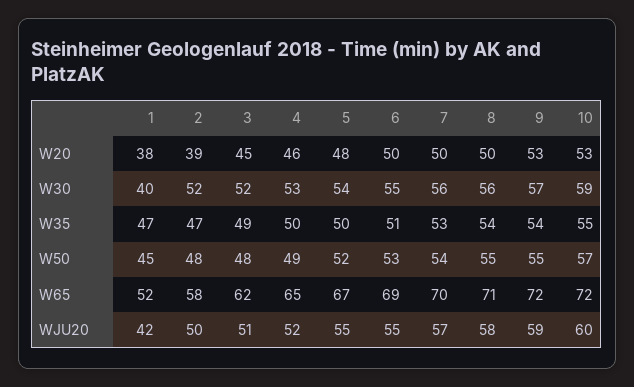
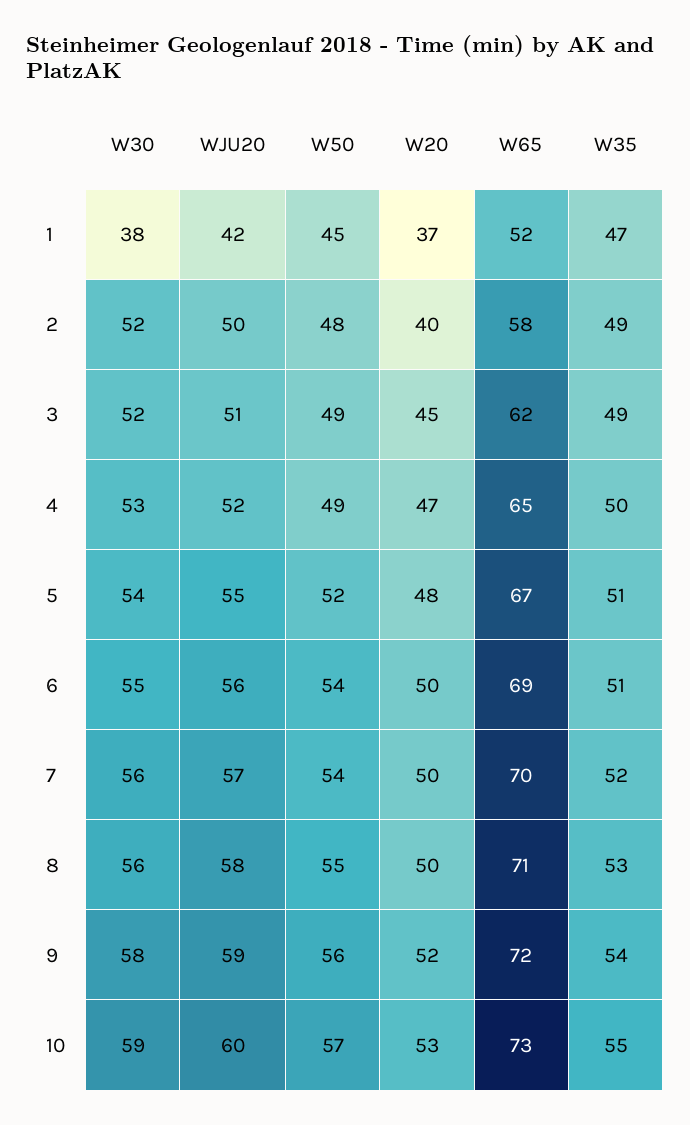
1, W20: 38 -> 37
2, W20: 39 -> 40
4, W20: 46 -> 47
9, W20: 53 -> 52
1, W30: 40 -> 38
9, W30: 57 -> 58
2, W35: 47 -> 49
5, W35: 50 -> 51
7, W35: 53 -> 52
8, W35: 54 -> 53
3, W50: 48 -> 49
6, W50: 53 -> 54
9, W50: 55 -> 56
10, W65: 72 -> 73
6, WJU20: 55 -> 56

